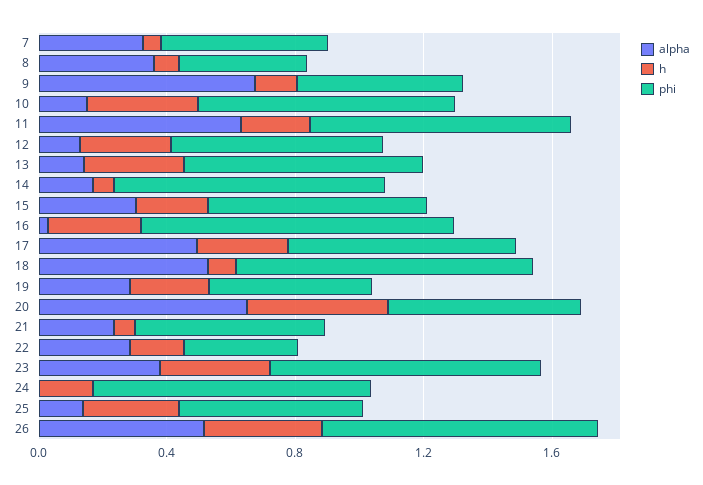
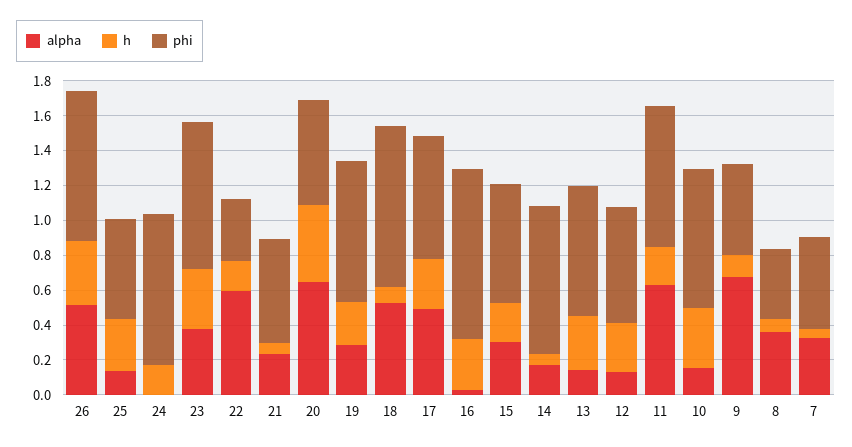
phi, 19: 0.5 -> 0.8
alpha, 22: 0.3 -> 0.6

